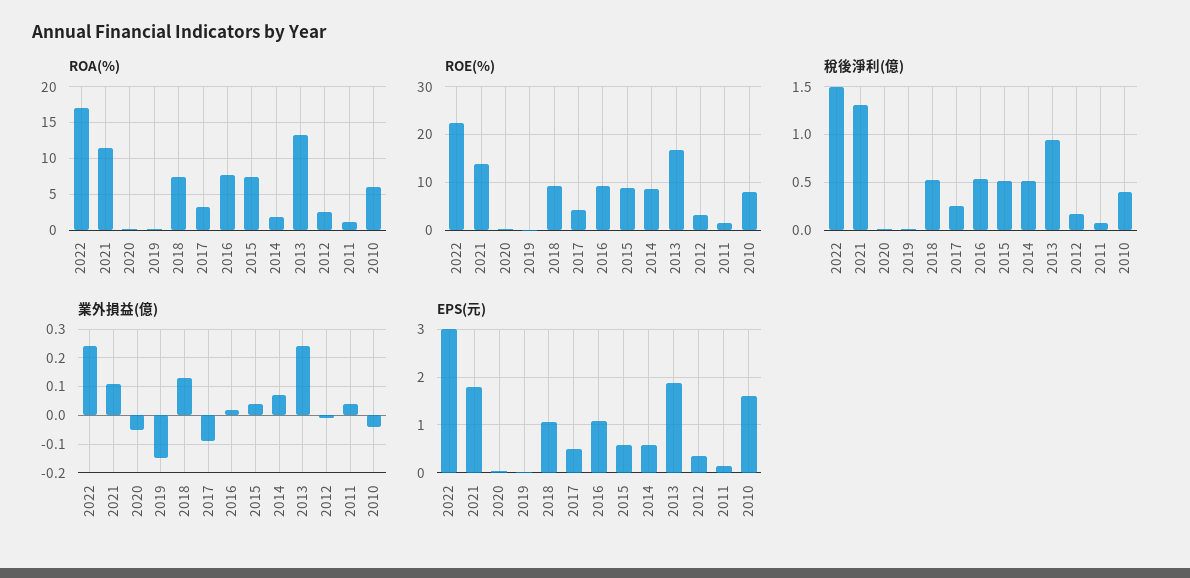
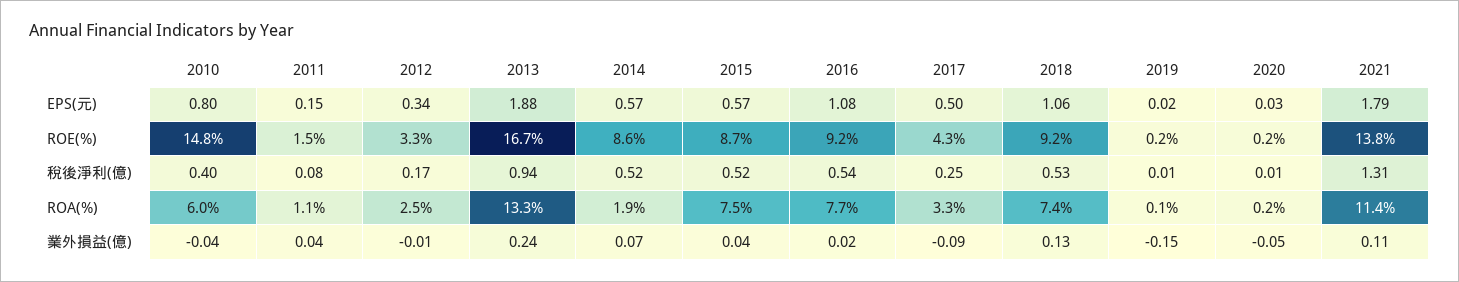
ROA(%), 2022: 17 -> none
ROE(%), 2022: 22 -> none
ROE(%), 2010: 8 -> 14.8
稅後淨利(億), 2022: 1.5 -> none
業外損益(億), 2022: 0.25 -> none
EPS(元), 2022: 3 -> none
EPS(元), 2010: 1.6 -> 0.8

